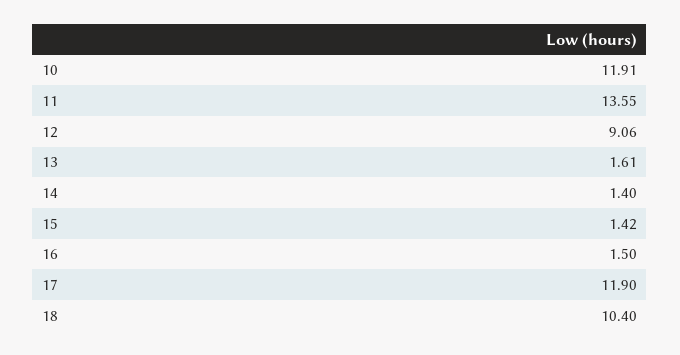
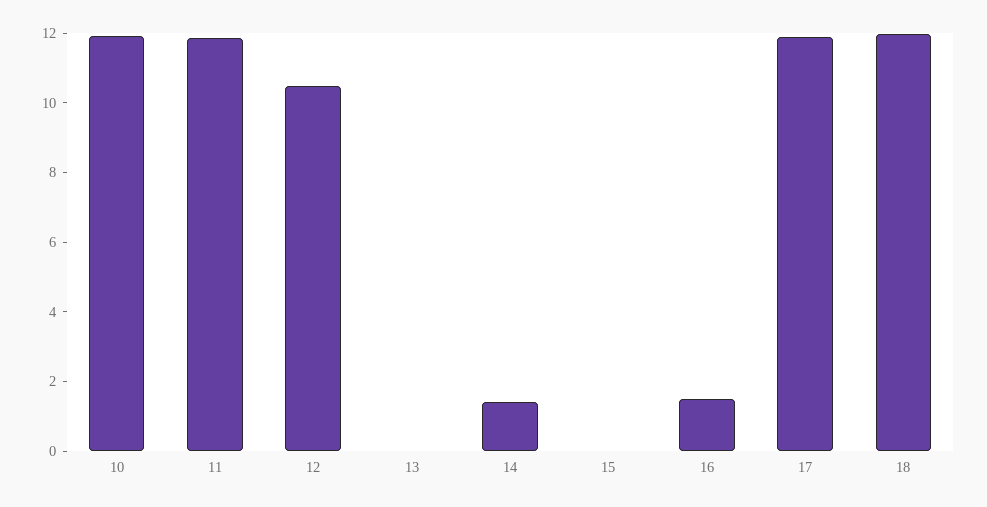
11: 13.55 -> 12
12: 9.06 -> 10.5
13: 1.61 -> 0
15: 1.42 -> 0
18: 10.4 -> 12

